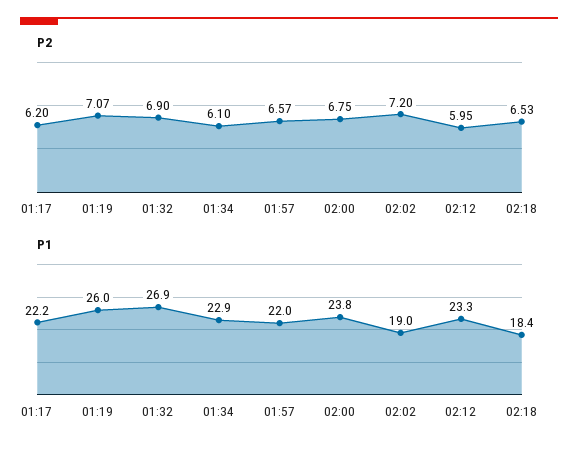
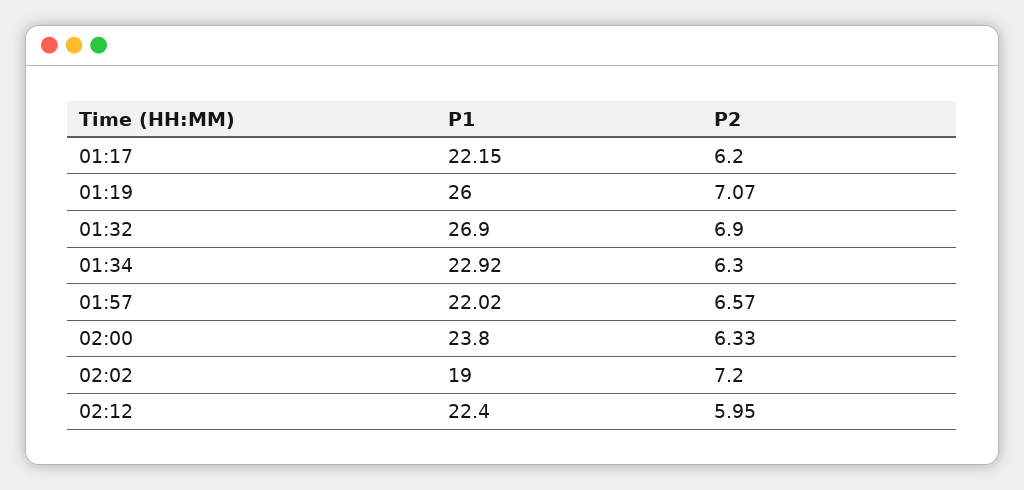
P2, 01:34: 6.1 -> 6.3
P2, 02:00: 6.75 -> 6.33
P2, 02:18: 6.53 -> none
P1, 02:12: 23.3 -> 22.4
P1, 02:18: 18.4 -> none

